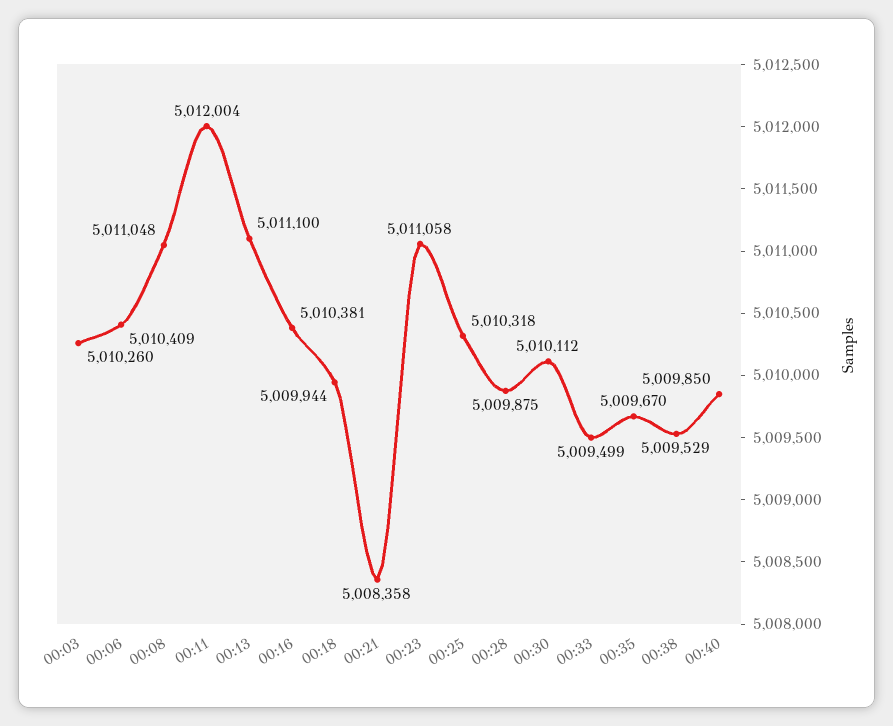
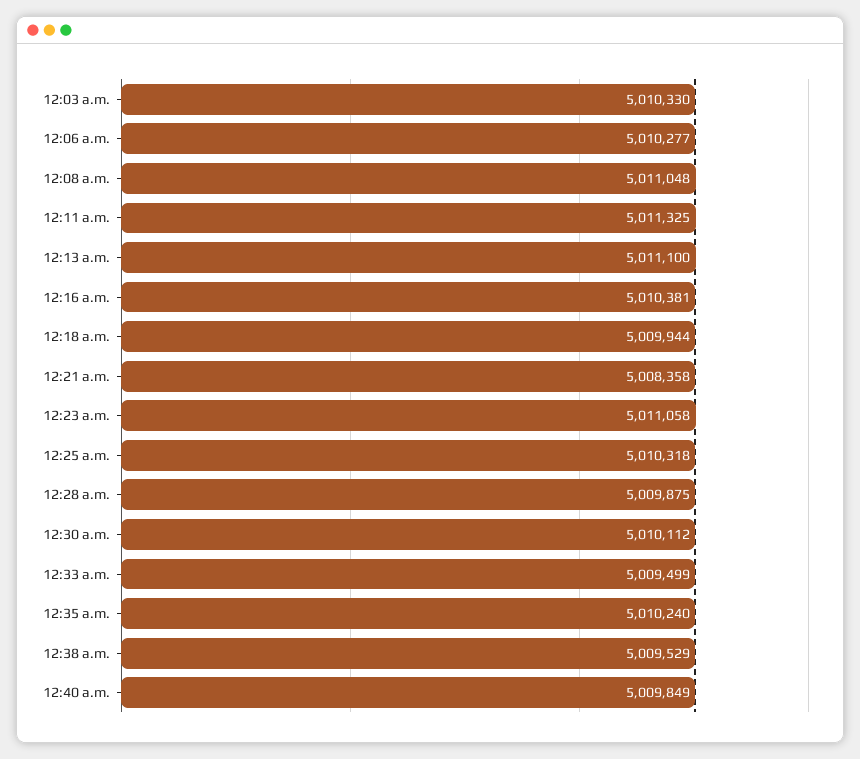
00:03: 5010260 -> 5010330
00:06: 5010409 -> 5010277
00:11: 5012004 -> 5011325
00:35: 5009670 -> 5010240
00:40: 5009850 -> 5009849

